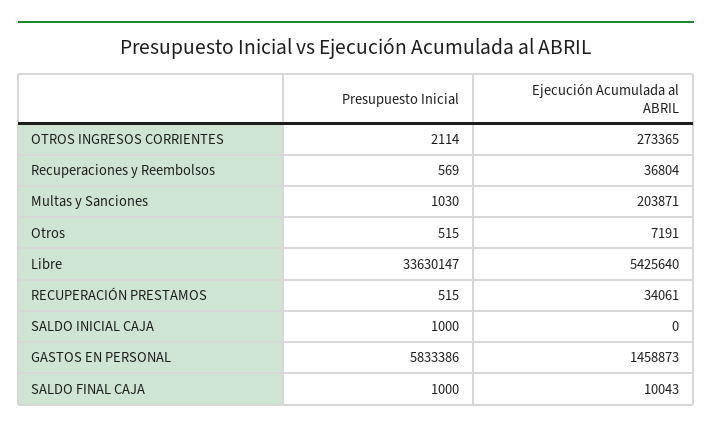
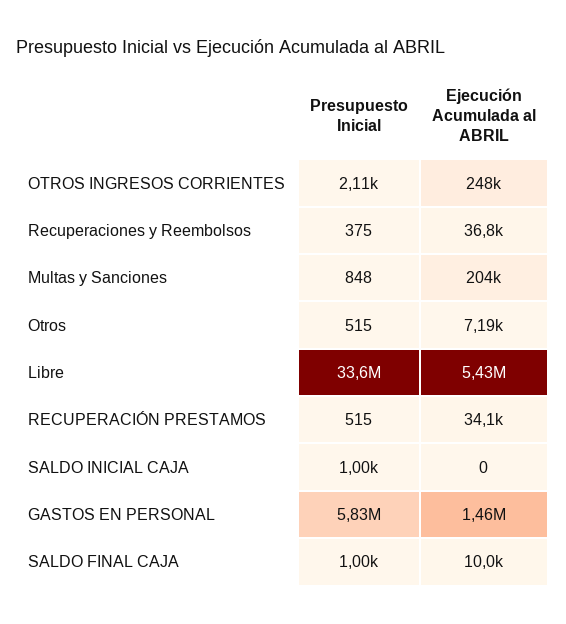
Ejecución Acumulada al ABRIL, OTROS INGRESOS CORRIENTES: 273365 -> 248000
Presupuesto Inicial, Recuperaciones y Reembolsos: 569 -> 375
Presupuesto Inicial, Multas y Sanciones: 1030 -> 848

